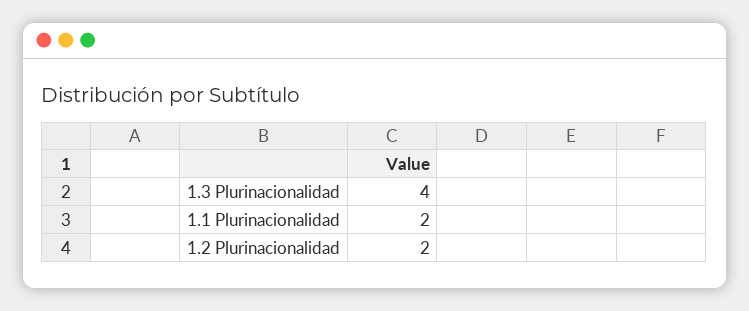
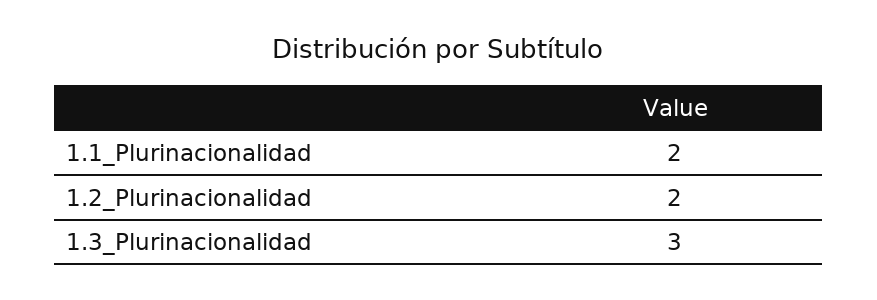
1.3 Plurinacionalidad: 4 -> 3

